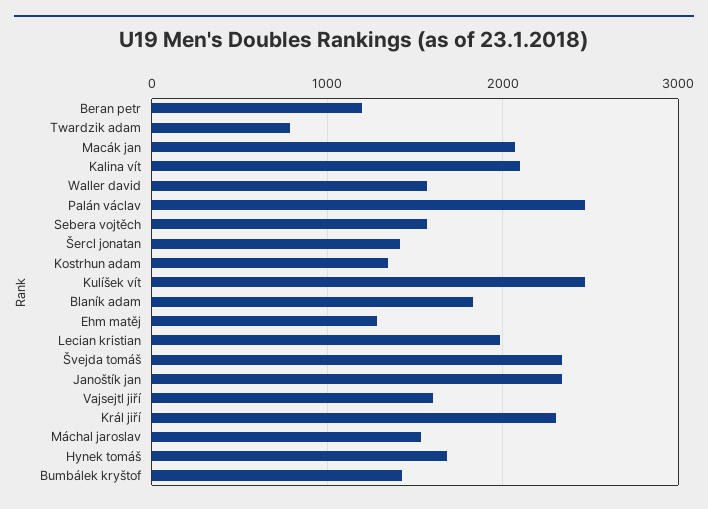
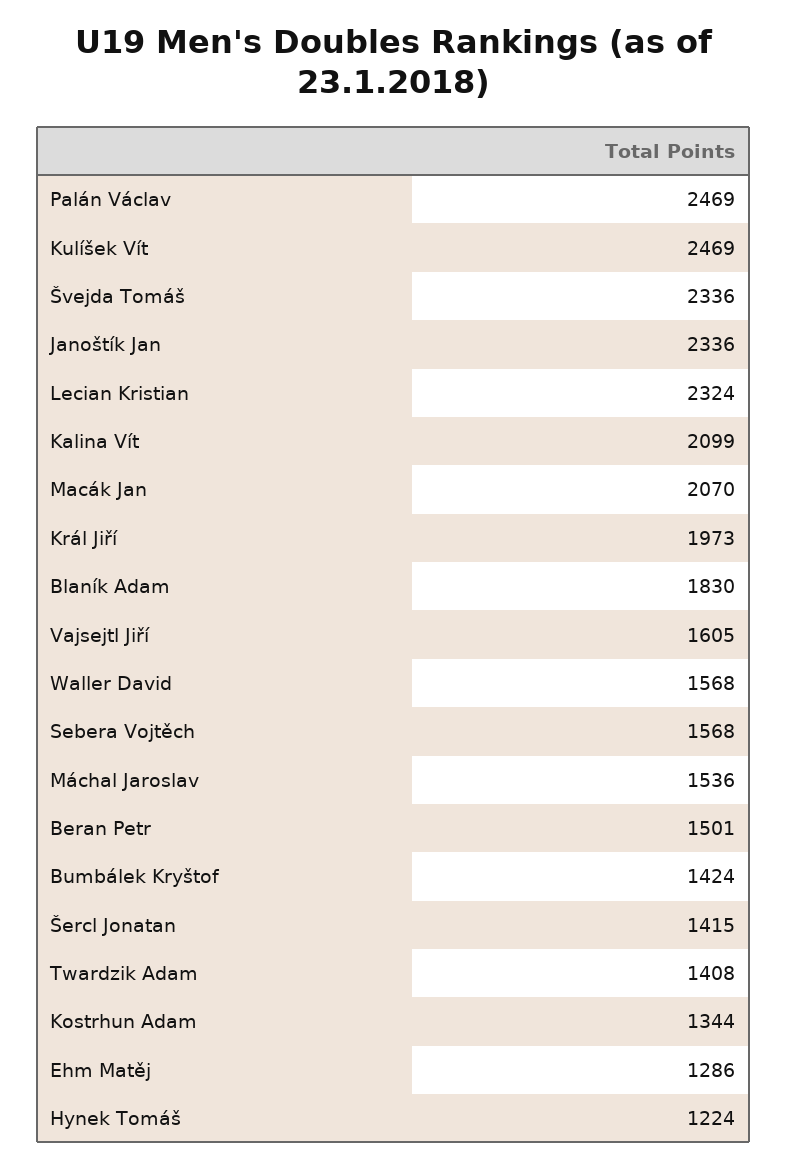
Beran petr: 1200 -> 1501
Twardzik adam: 800 -> 1408
Lecian kristian: 2000 -> 2324
Král jiří: 2300 -> 1973
Hynek tomáš: 1700 -> 1224

